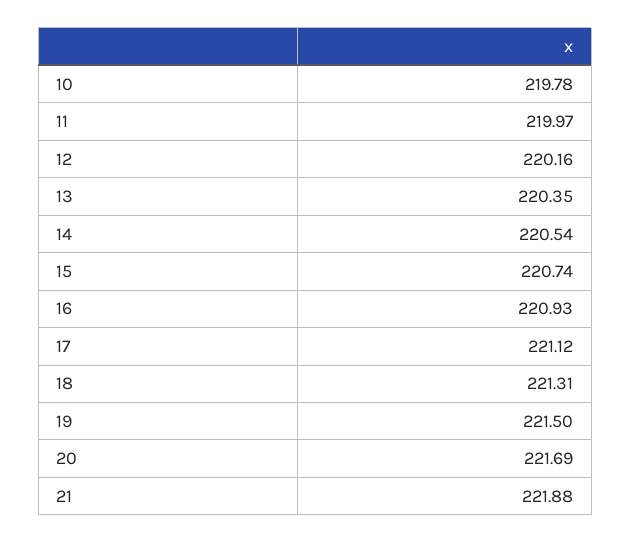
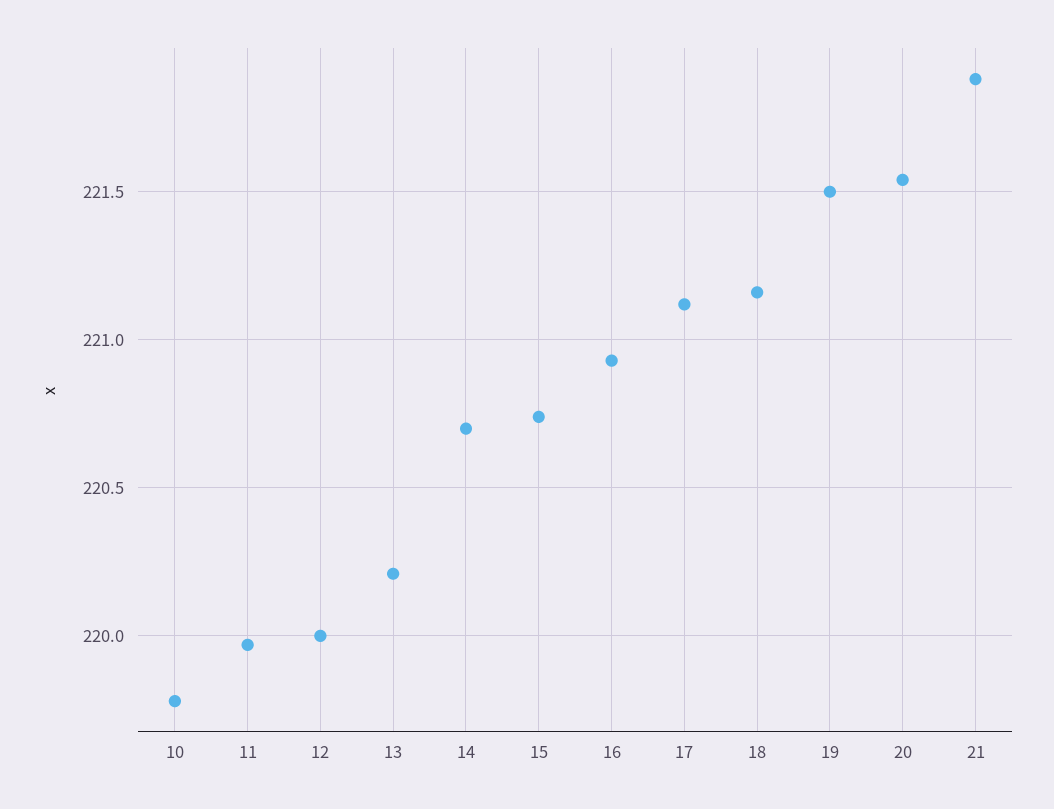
12: 220.16 -> 220
13: 220.35 -> 220.2
14: 220.54 -> 220.7
18: 221.31 -> 221.15
20: 221.69 -> 221.55

